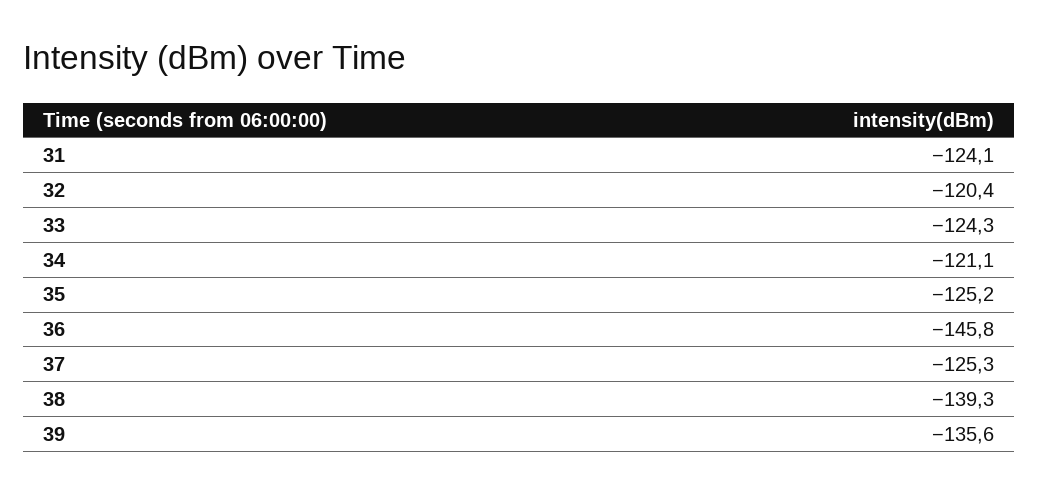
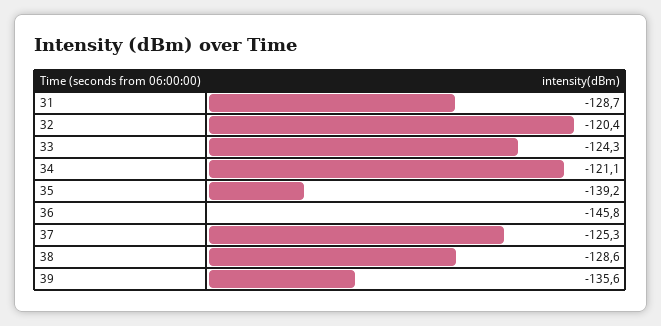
31: -124.1 -> -128.7
35: -125.2 -> -139.2
38: -139.3 -> -128.6

